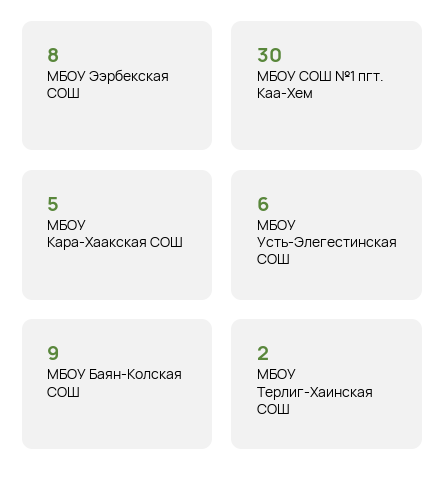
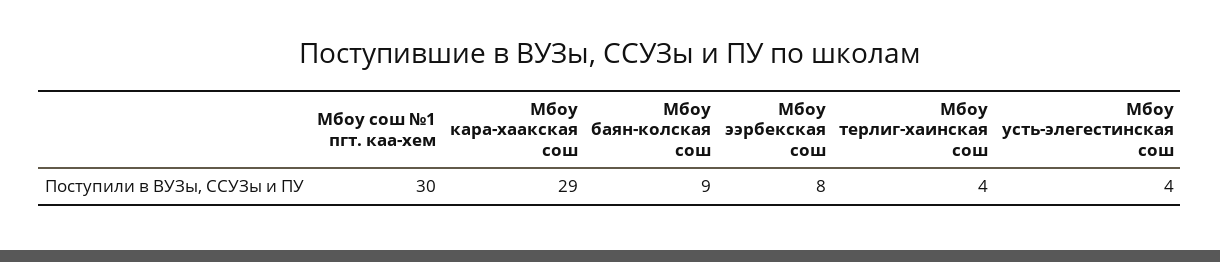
МБОУ Кара-Хаакская СОШ: 5 -> 29
МБОУ Усть-Элегестинская СОШ: 6 -> 4
МБОУ Терлиг-Хаинская СОШ: 2 -> 4

